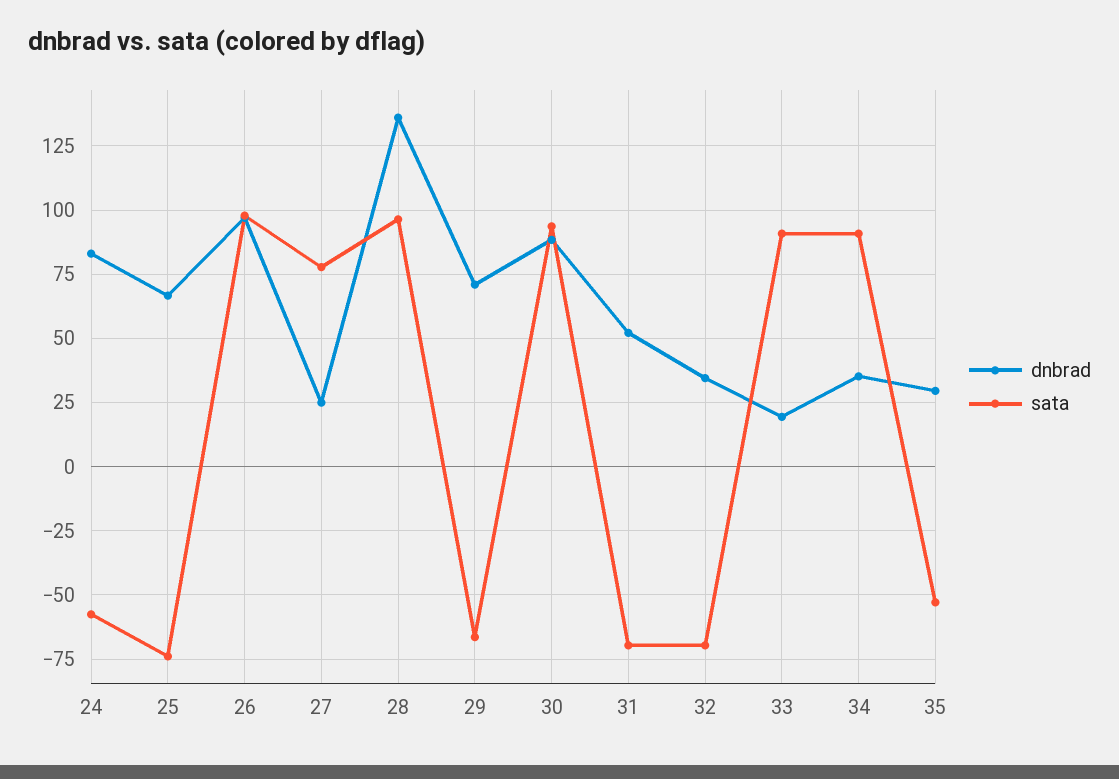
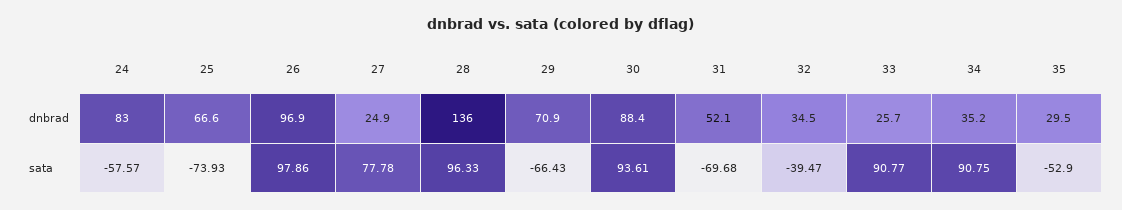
sata, 32: -70 -> -39.47
dnbrad, 33: 20 -> 25.7

